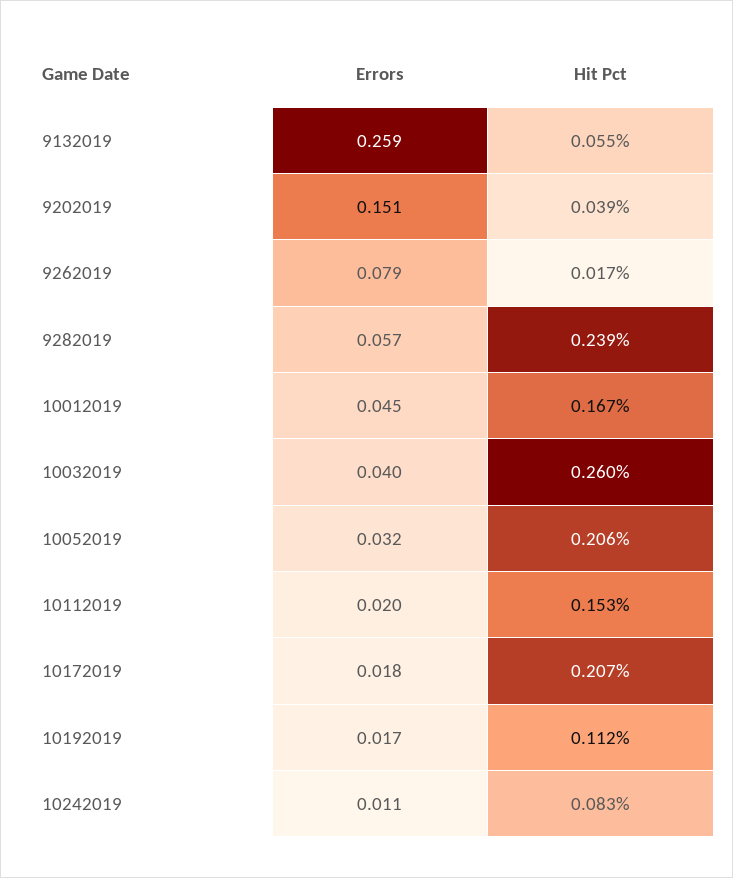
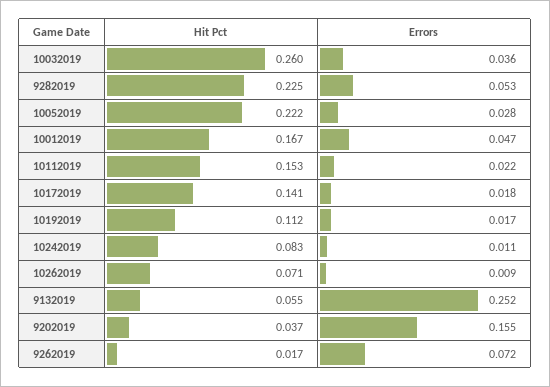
Errors, 9132019: 0.259 -> 0.252
Errors, 9202019: 0.151 -> 0.155
Hit Pct, 9202019: 0.039 -> 0.037
Errors, 9262019: 0.079 -> 0.072
Errors, 9282019: 0.057 -> 0.053
Hit Pct, 9282019: 0.239 -> 0.225
Errors, 10012019: 0.045 -> 0.047
Errors, 10032019: 0.04 -> 0.036
Errors, 10052019: 0.032 -> 0.028
Hit Pct, 10052019: 0.206 -> 0.222
Errors, 10112019: 0.02 -> 0.022
Hit Pct, 10172019: 0.207 -> 0.141
Hit Pct, 10262019: none -> 0.071
Errors, 10262019: none -> 0.009

